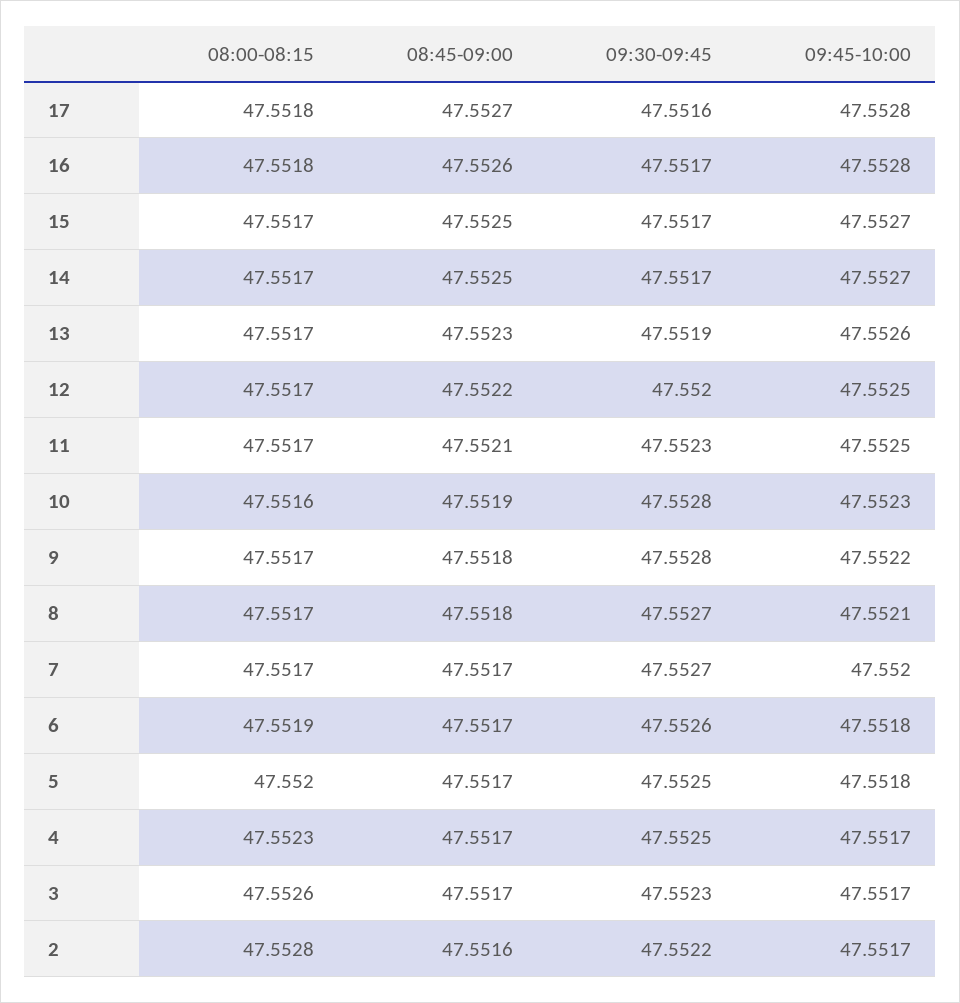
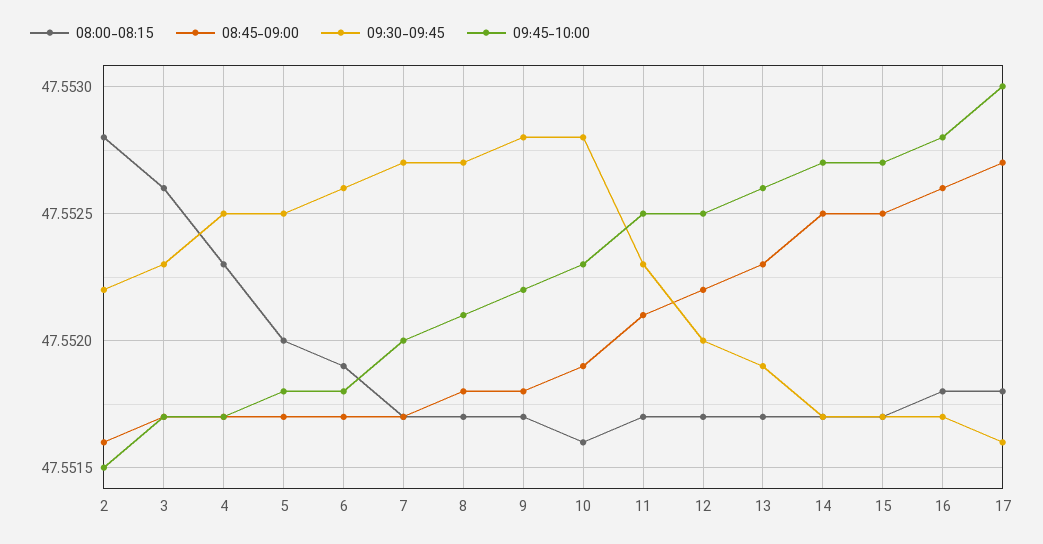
09:45-10:00, 17: 47.5528 -> 47.553
09:45-10:00, 2: 47.5517 -> 47.5515

